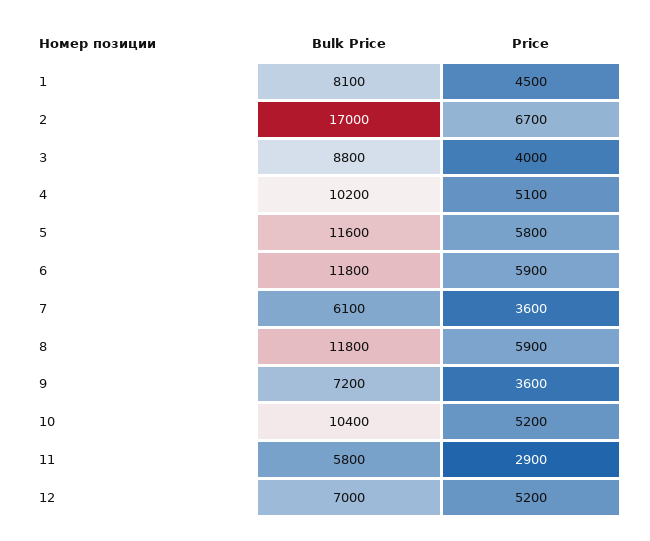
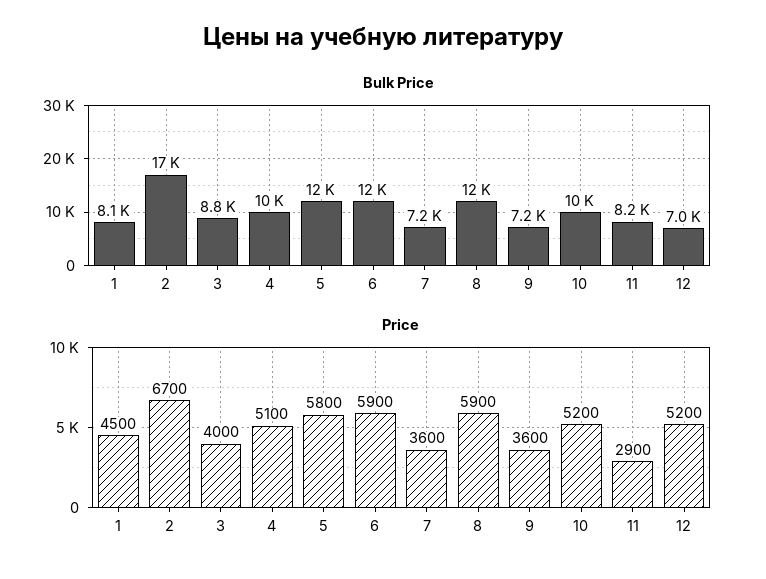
Bulk Price, 7: 6100 -> 7200
Bulk Price, 11: 5800 -> 8200

